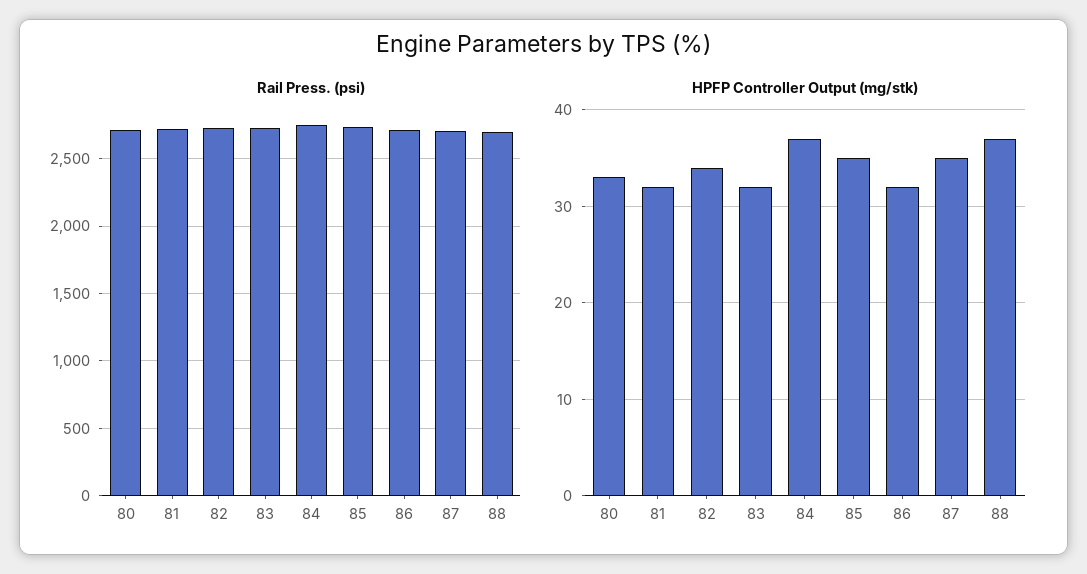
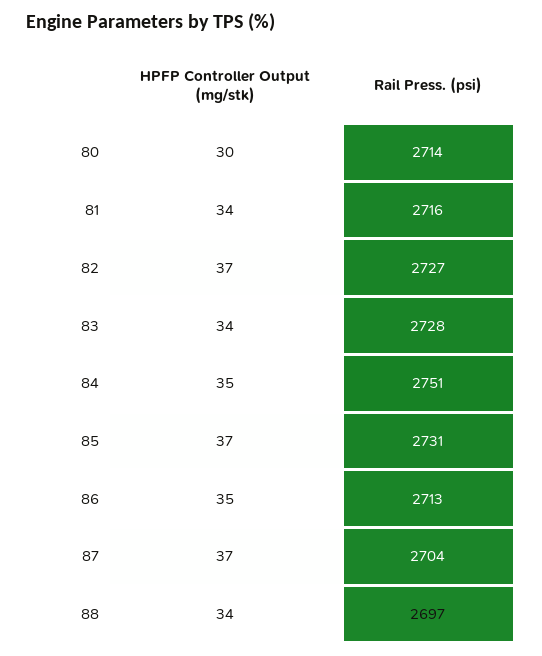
HPFP Controller Output (mg/stk), 80: 33 -> 30
HPFP Controller Output (mg/stk), 81: 32 -> 34
HPFP Controller Output (mg/stk), 82: 34 -> 37
HPFP Controller Output (mg/stk), 83: 32 -> 34
HPFP Controller Output (mg/stk), 84: 37 -> 35
HPFP Controller Output (mg/stk), 85: 35 -> 37
HPFP Controller Output (mg/stk), 86: 32 -> 35
HPFP Controller Output (mg/stk), 87: 35 -> 37
HPFP Controller Output (mg/stk), 88: 37 -> 34

